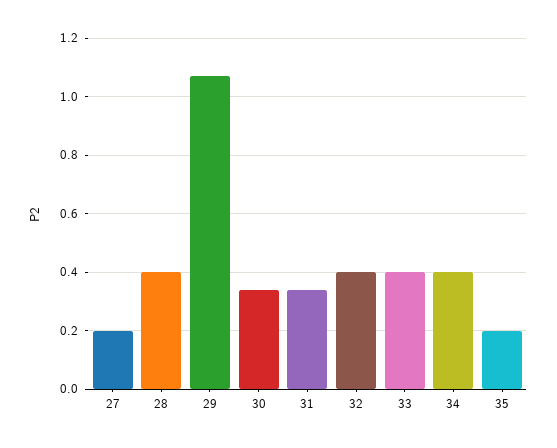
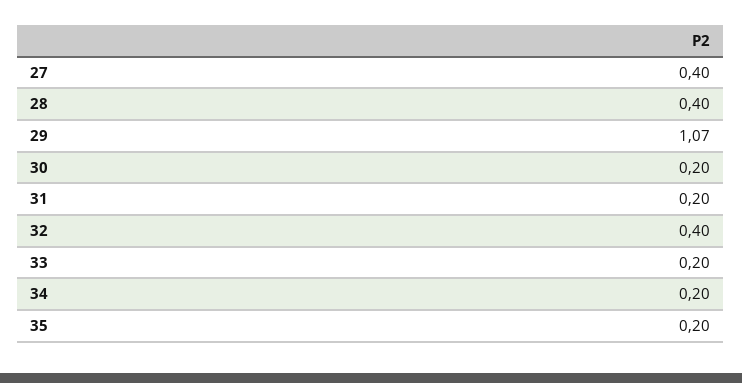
27: 0.2 -> 0.4
30: 0.35 -> 0.2
31: 0.35 -> 0.2
33: 0.4 -> 0.2
34: 0.4 -> 0.2

